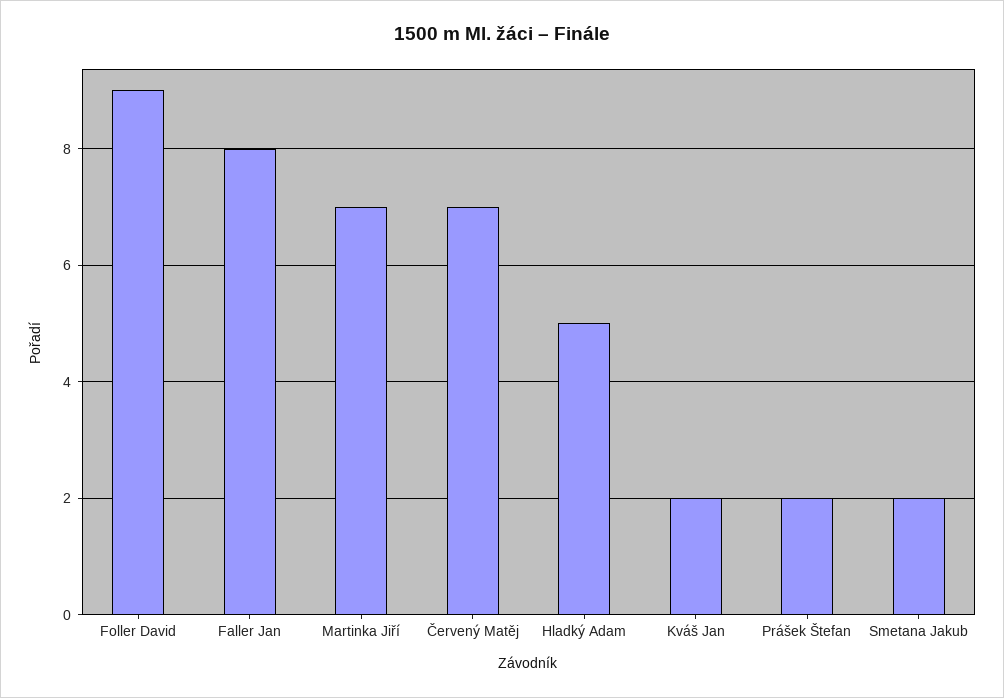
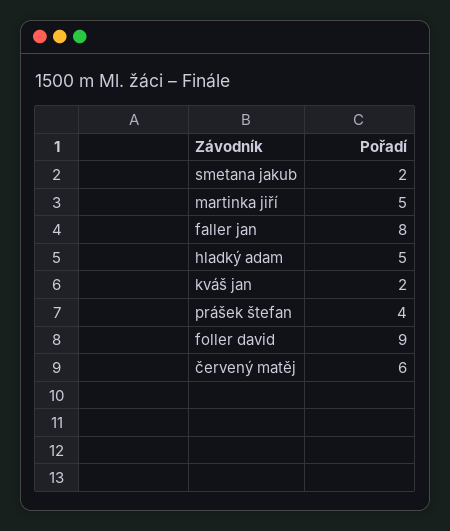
Martinka Jiří: 7 -> 5
Červený Matěj: 7 -> 6
Prášek Štefan: 2 -> 4

